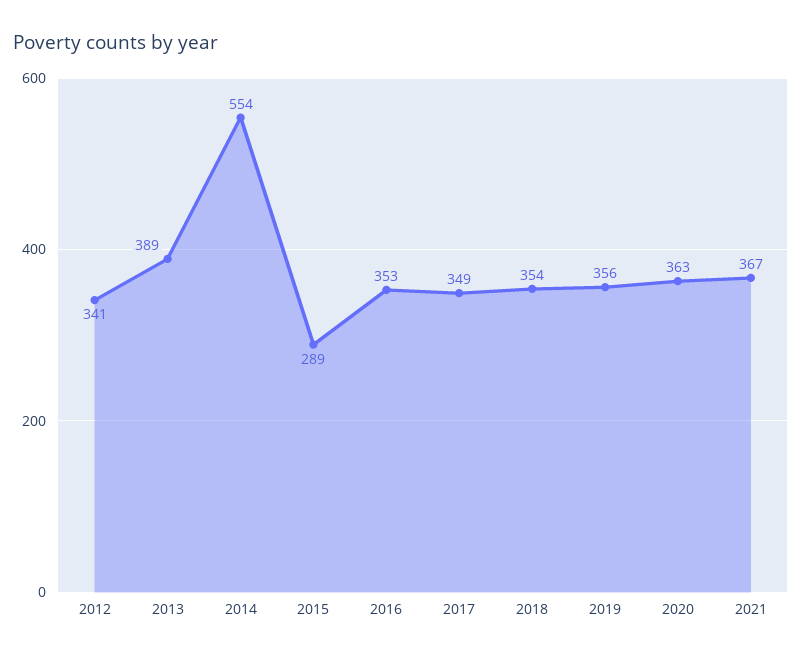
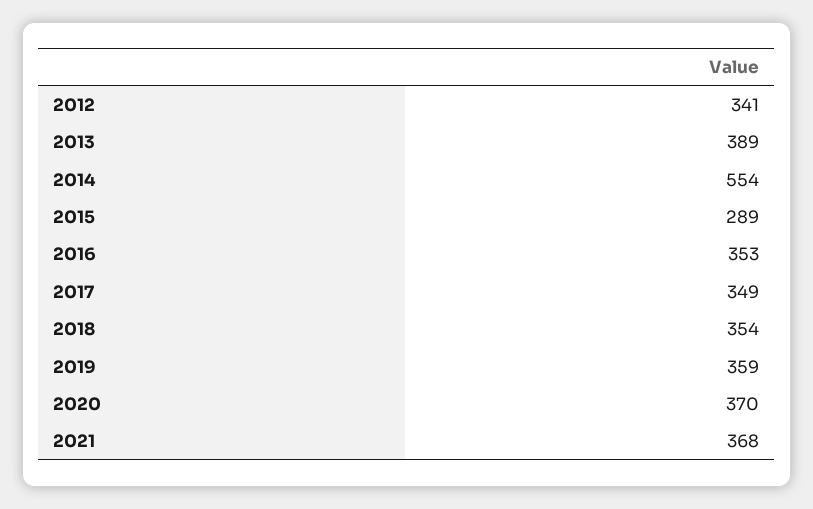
2019: 356 -> 359
2020: 363 -> 370
2021: 367 -> 368

